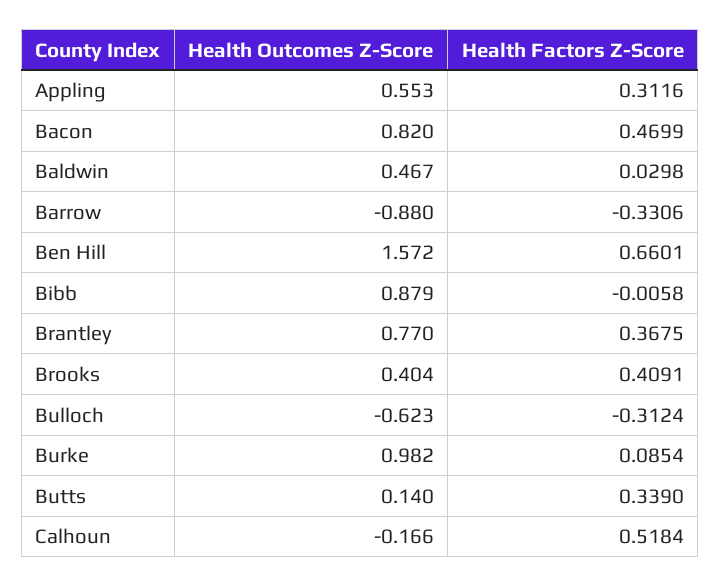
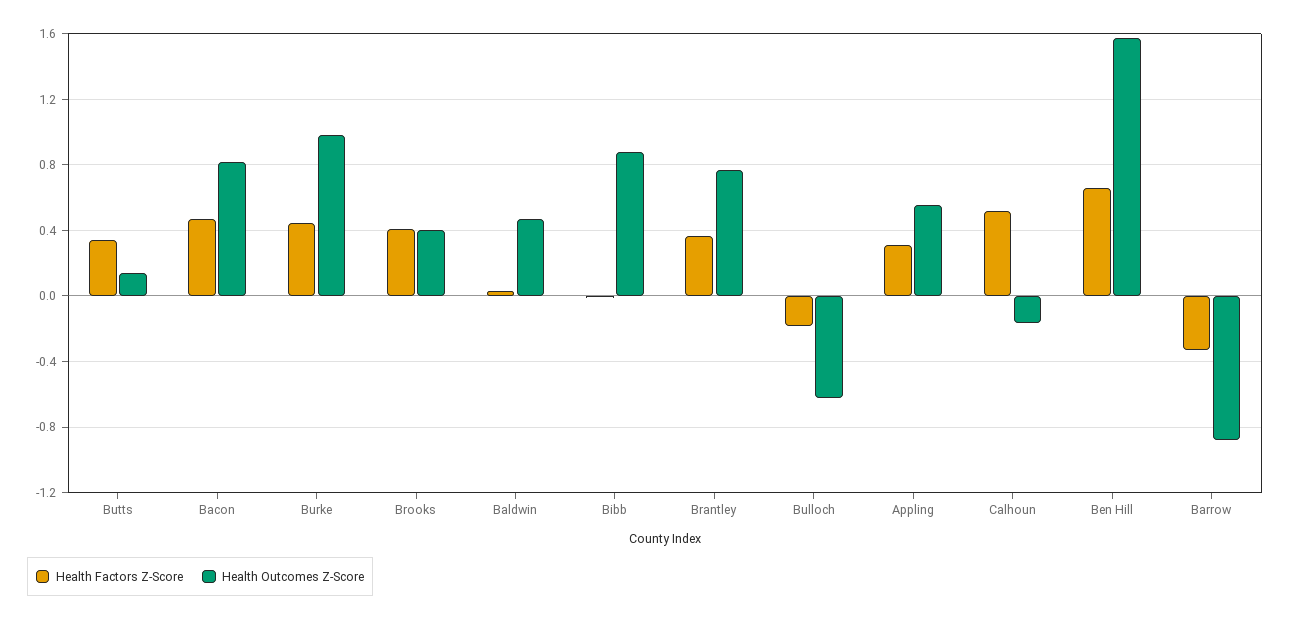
Health Factors Z-Score, Bulloch: -0.3124 -> -0.2
Health Factors Z-Score, Burke: 0.0854 -> 0.45

